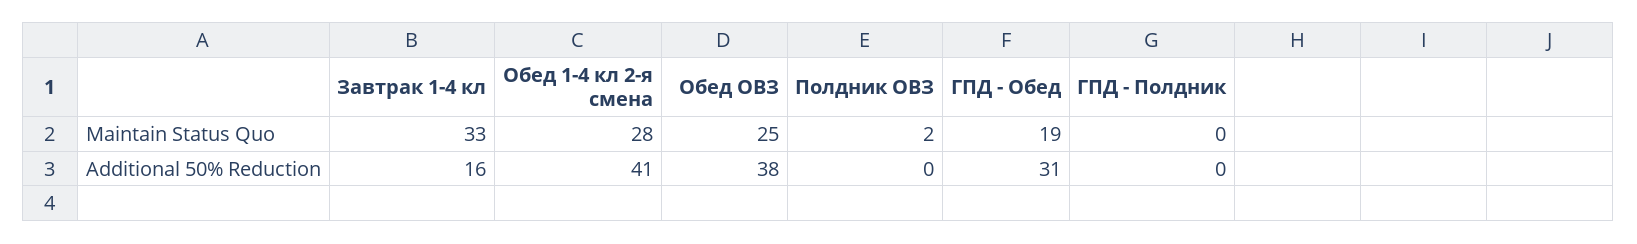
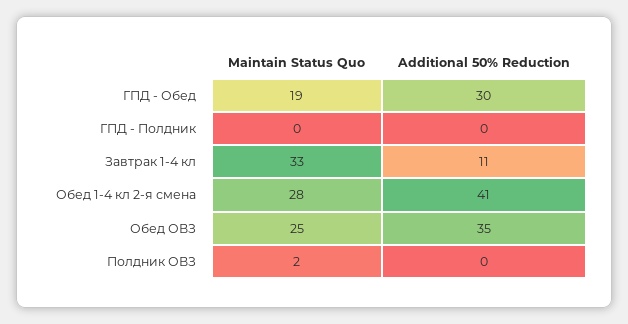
Завтрак 1-4 кл, Additional 50% Reduction: 16 -> 11
Обед ОВЗ, Additional 50% Reduction: 38 -> 35
ГПД - Обед, Additional 50% Reduction: 31 -> 30

